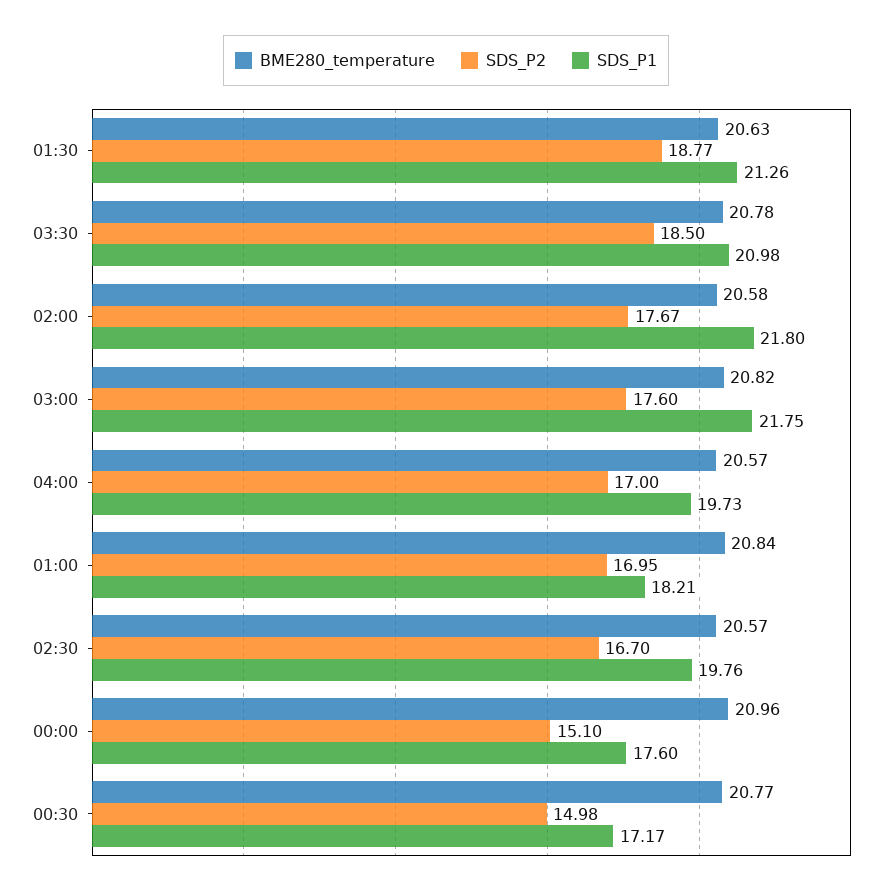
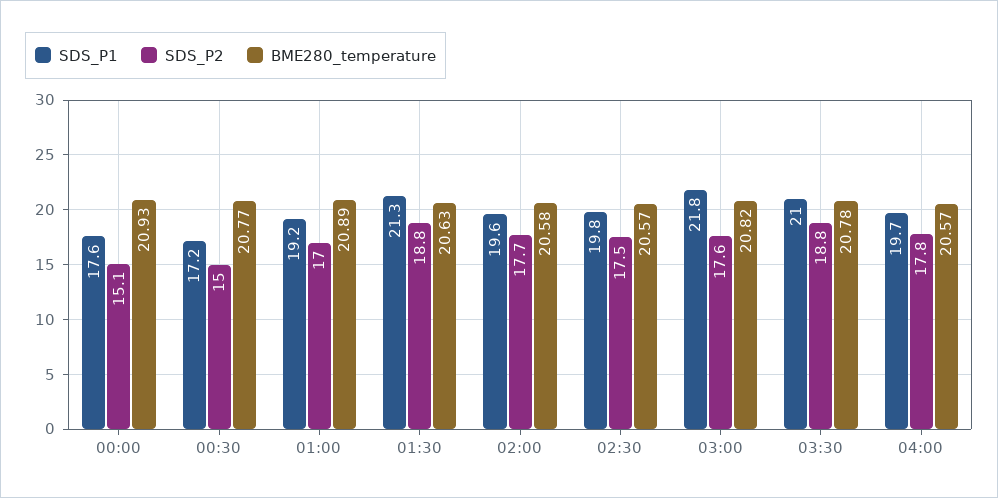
SDS_P2, 03:30: 18.5 -> 18.8
SDS_P1, 02:00: 21.8 -> 19.6
SDS_P2, 04:00: 17 -> 17.8
BME280_temperature, 01:00: 20.84 -> 20.89
SDS_P1, 01:00: 18.21 -> 19.2
SDS_P2, 02:30: 16.7 -> 17.5
BME280_temperature, 00:00: 20.96 -> 20.93

